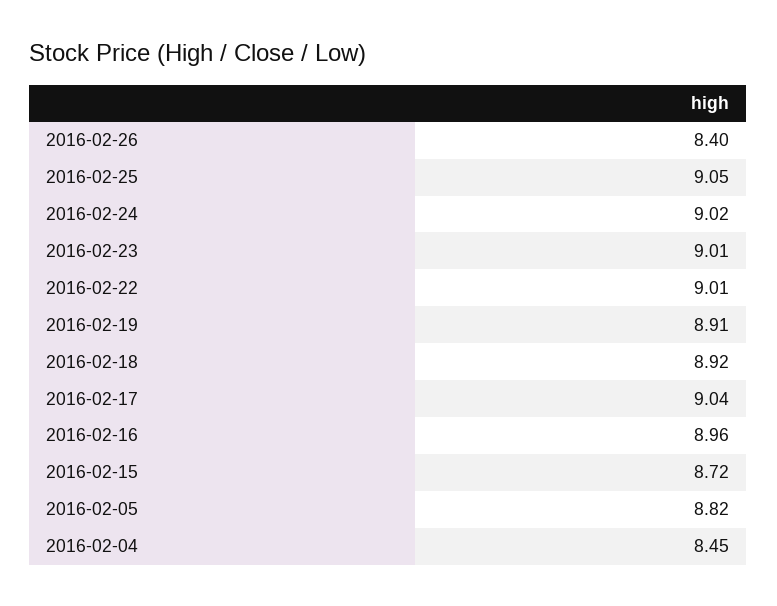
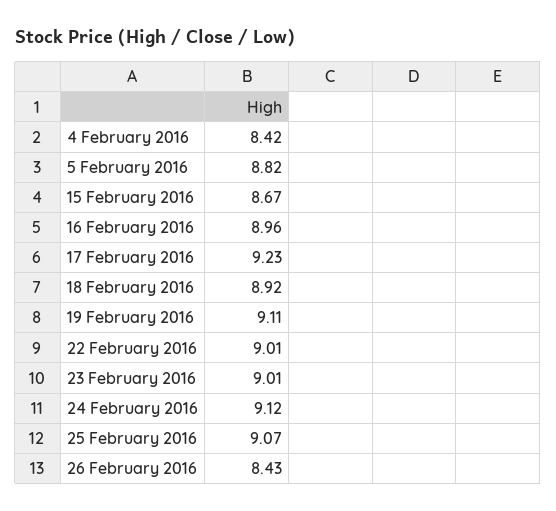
2016-02-26: 8.4 -> 8.43
2016-02-25: 9.05 -> 9.07
2016-02-24: 9.02 -> 9.12
2016-02-19: 8.91 -> 9.11
2016-02-17: 9.04 -> 9.23
2016-02-15: 8.72 -> 8.67
2016-02-04: 8.45 -> 8.42

